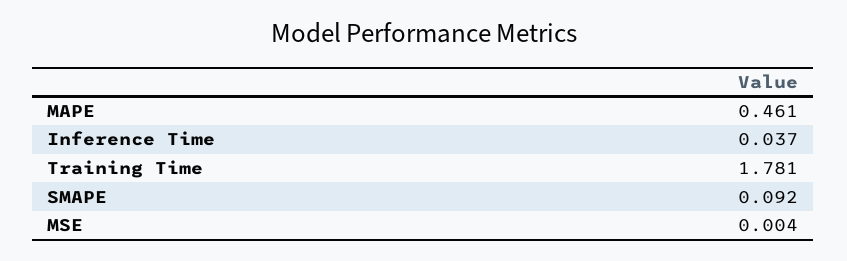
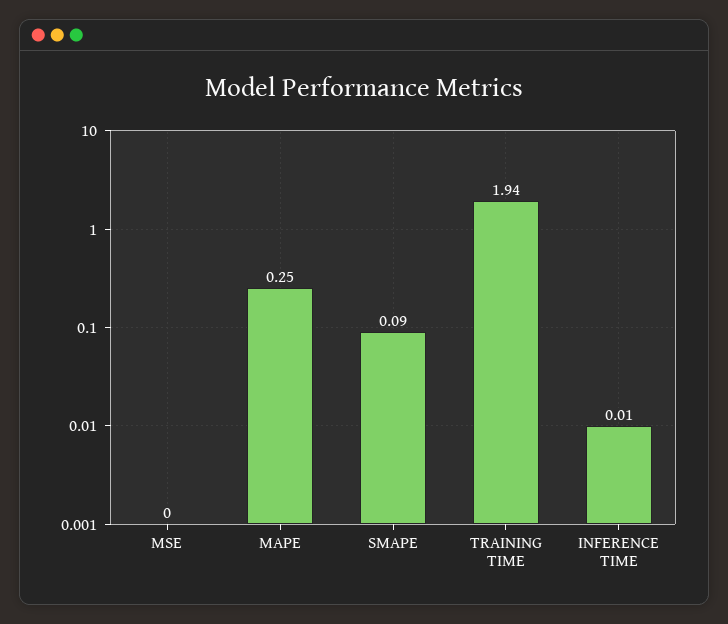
MAPE: 0.461 -> 0.25
Inference Time: 0.037 -> 0.01
Training Time: 1.781 -> 1.94

